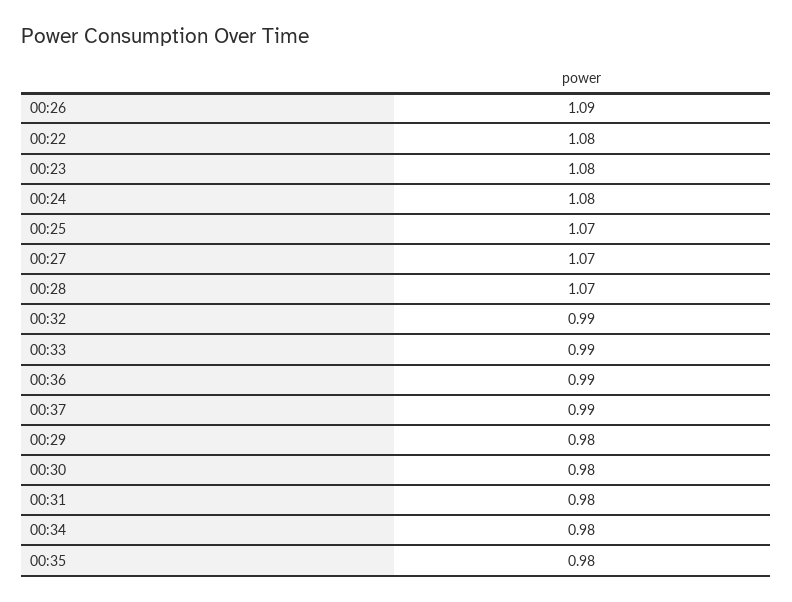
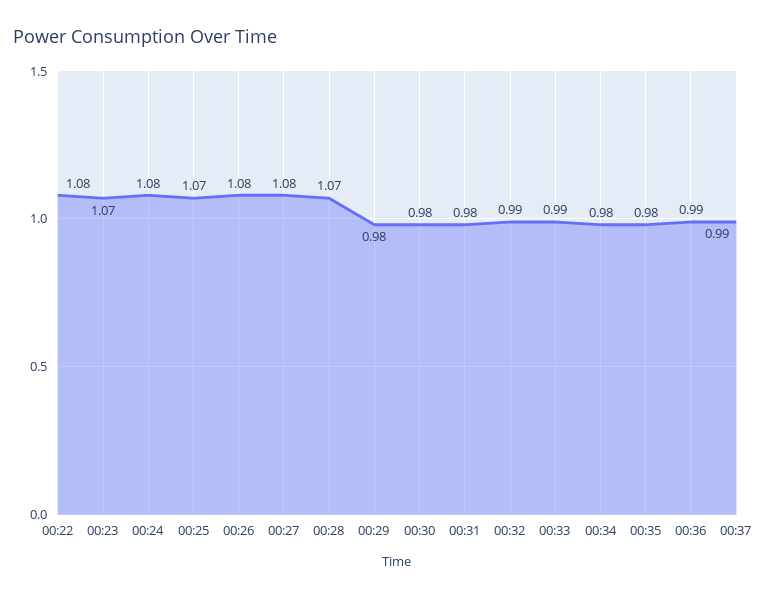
00:26: 1.09 -> 1.08
00:23: 1.08 -> 1.07
00:27: 1.07 -> 1.08

